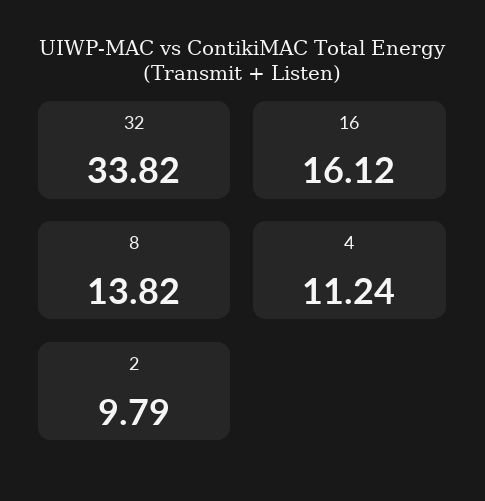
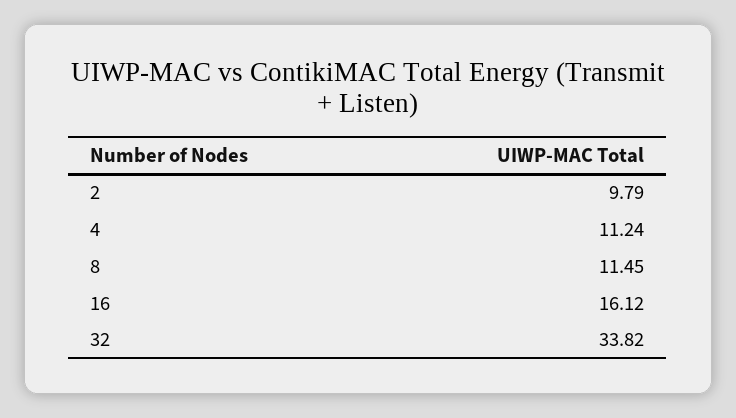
8: 13.82 -> 11.45

